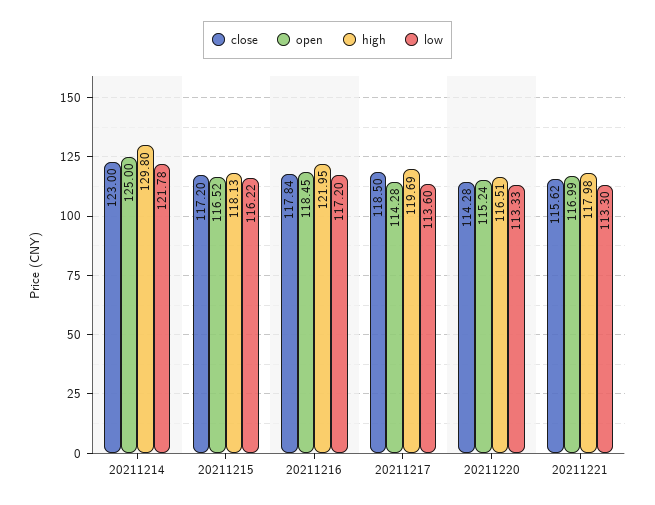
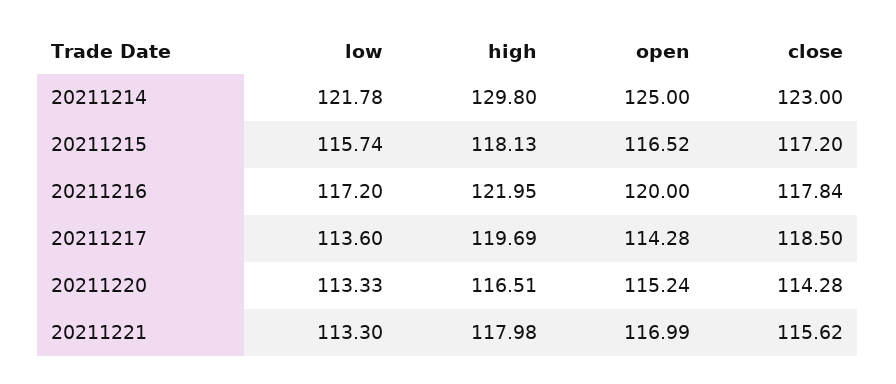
low, 20211215: 116.22 -> 115.74
open, 20211216: 118.45 -> 120

